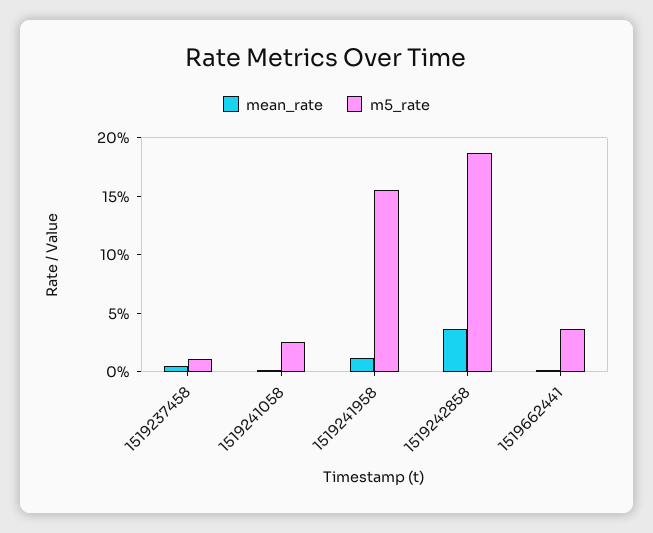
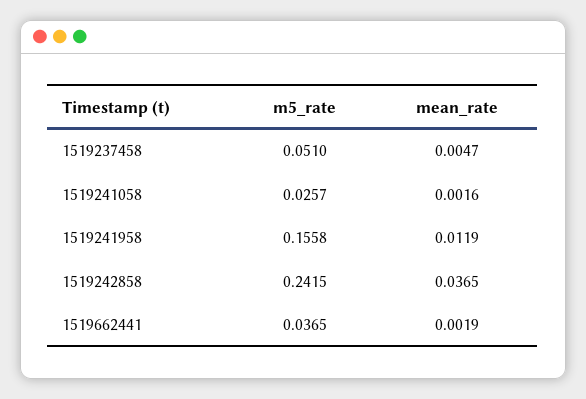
m5_rate, 1519237458: 0.01 -> 0.051
m5_rate, 1519242858: 0.19 -> 0.2415

